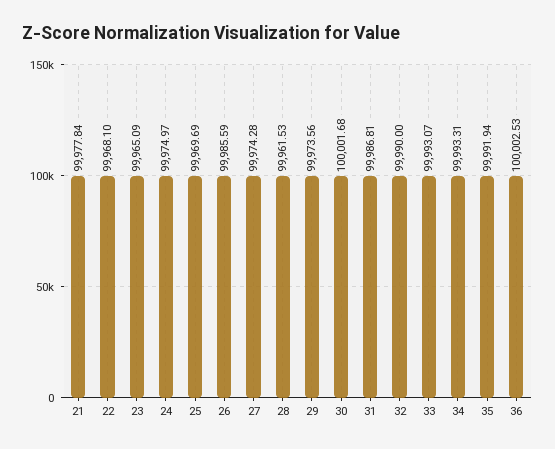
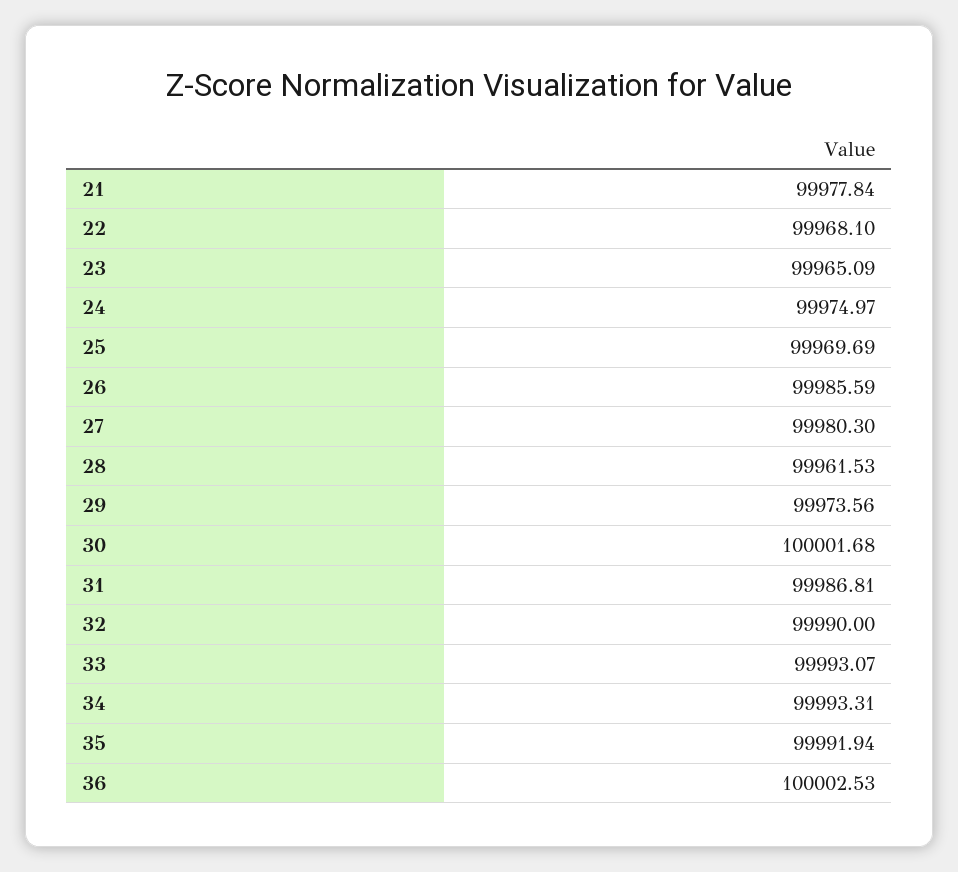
27: 99974.28 -> 99980.3

